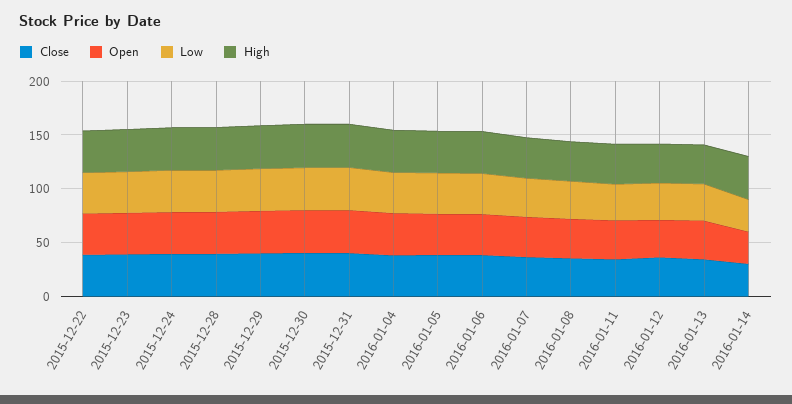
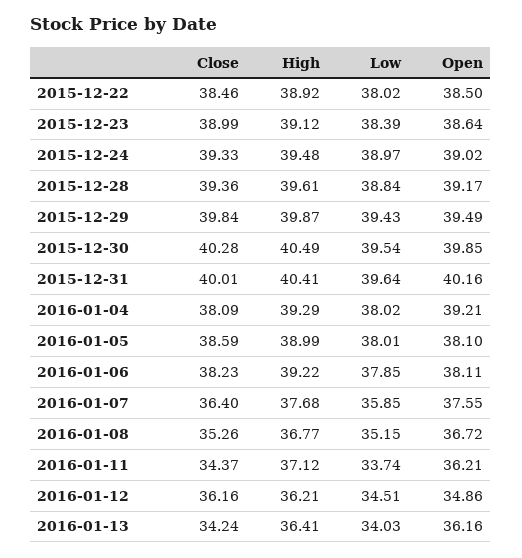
Close, 2016-01-14: 30 -> none
Open, 2016-01-14: 30 -> none
Low, 2016-01-14: 30 -> none
High, 2016-01-14: 40 -> none

